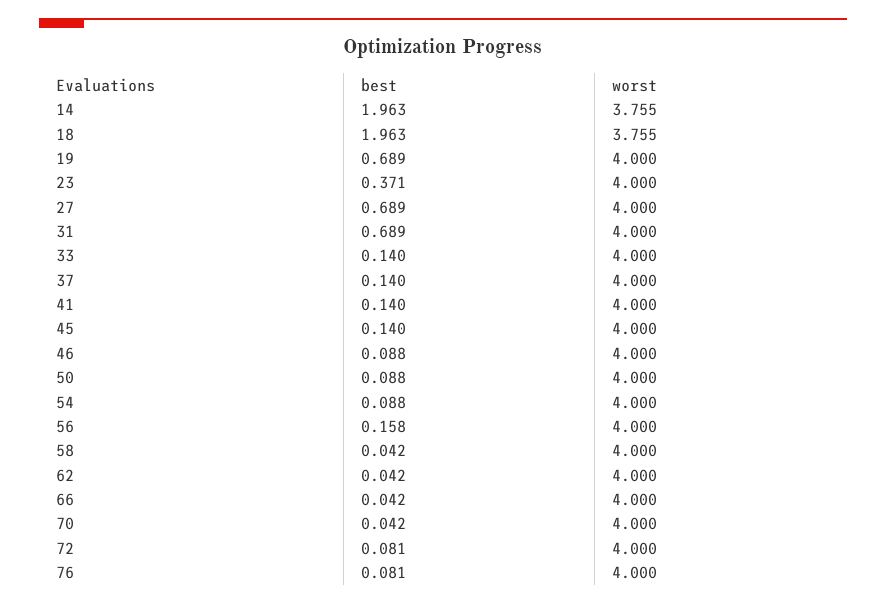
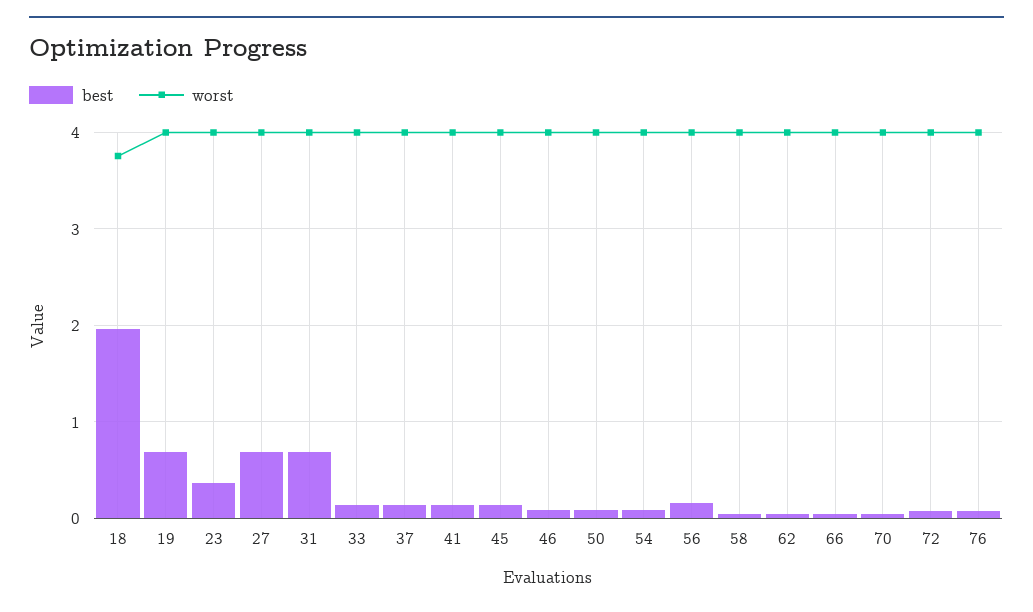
best, 14: 1.963 -> none
worst, 14: 3.755 -> none

